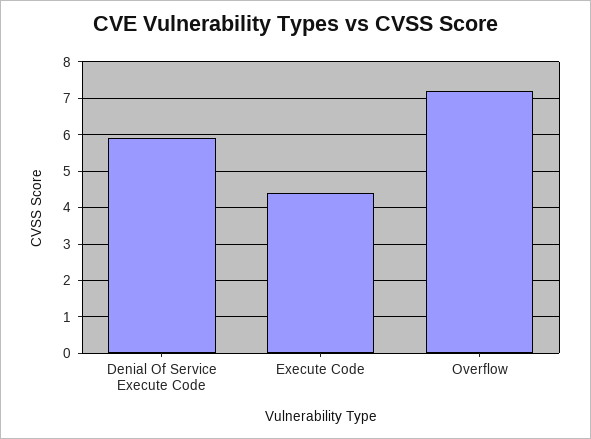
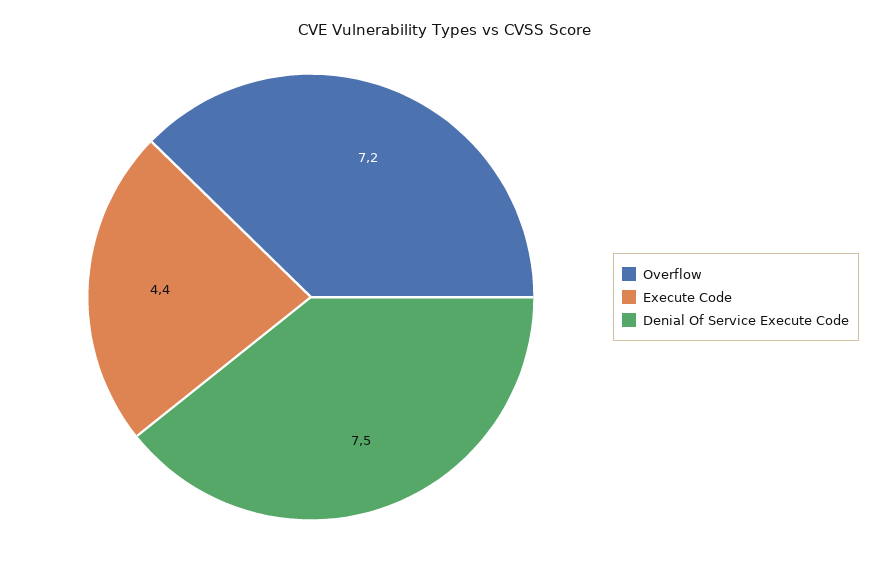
Denial Of Service Execute Code: 6 -> 7.5

